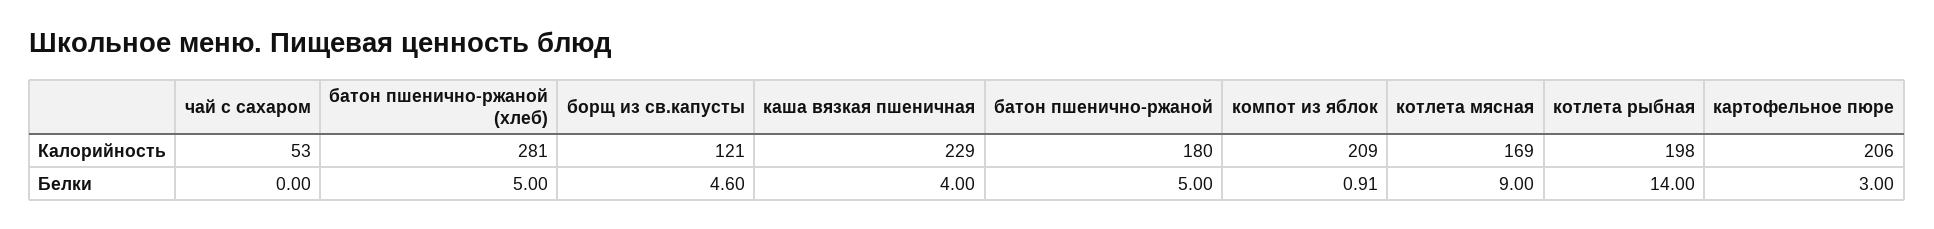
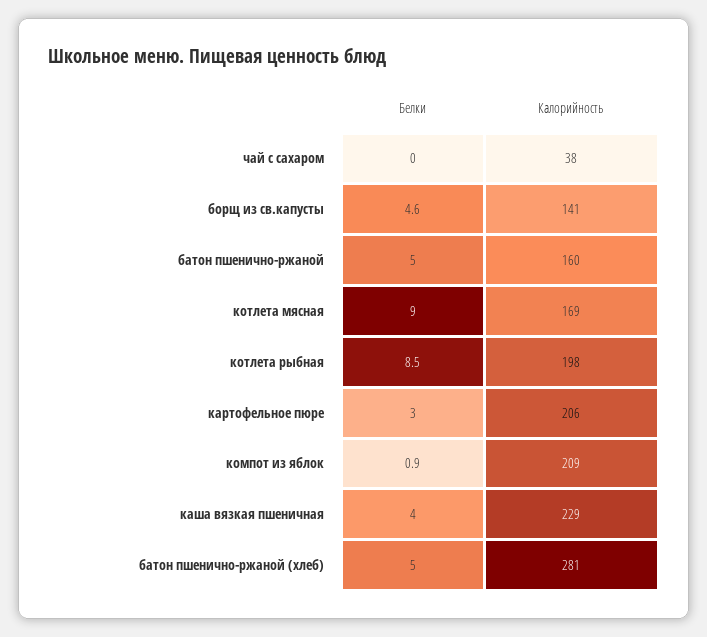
чай с сахаром, Калорийность: 53 -> 38
борщ из св.капусты, Калорийность: 121 -> 141
батон пшенично-ржаной, Калорийность: 180 -> 160
котлета рыбная, Белки: 14 -> 8.5

